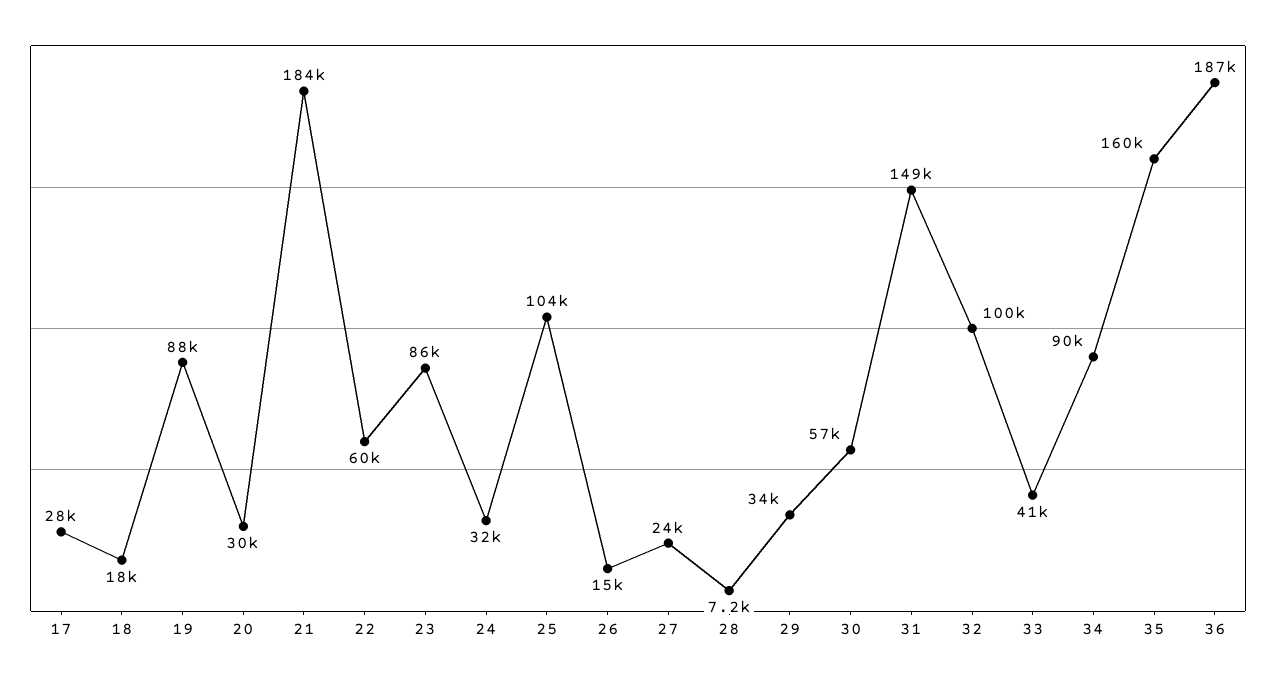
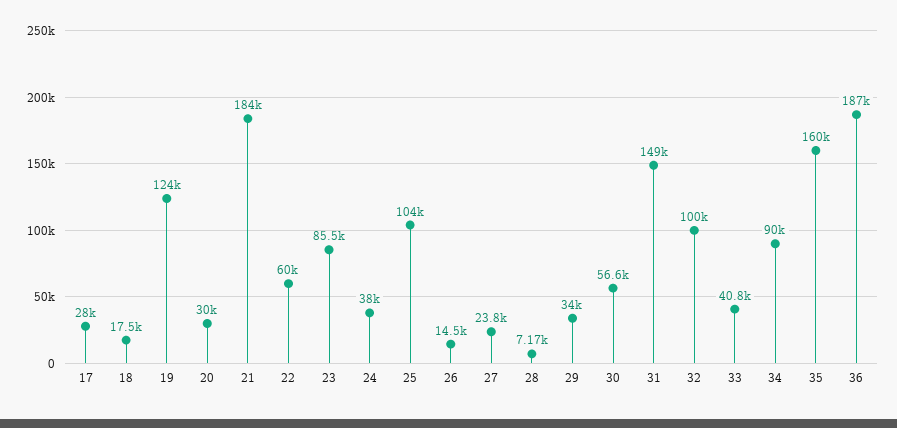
19: 88000 -> 124000
24: 32000 -> 38000

